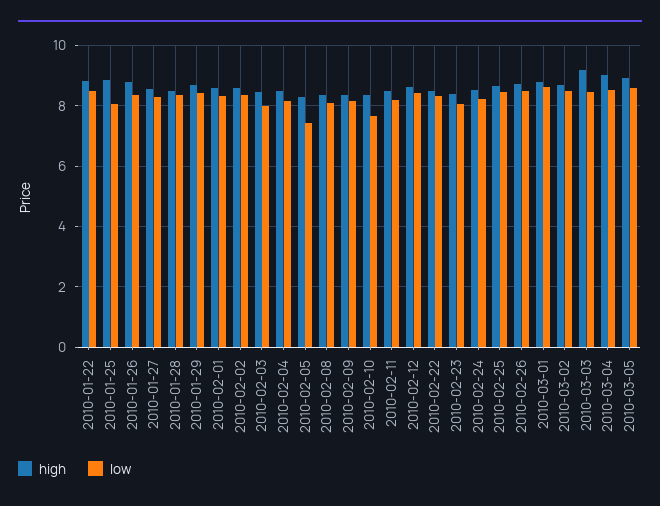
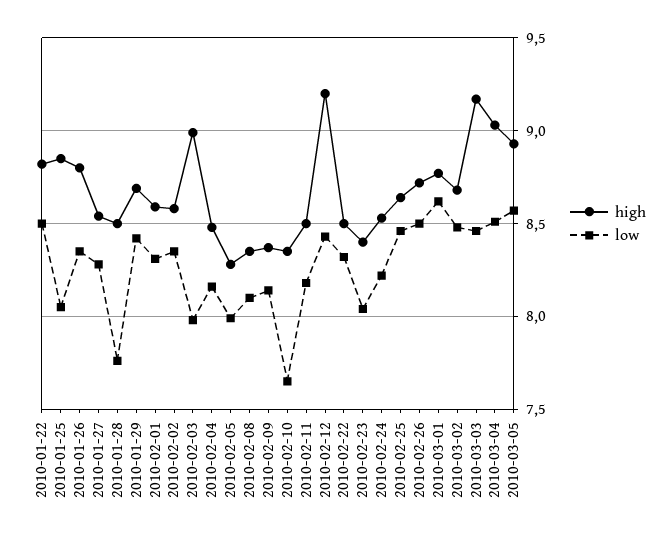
low, 2010-01-28: 8.4 -> 7.75
high, 2010-02-03: 8.4 -> 9
low, 2010-02-05: 7.4 -> 8
high, 2010-02-12: 8.6 -> 9.2

